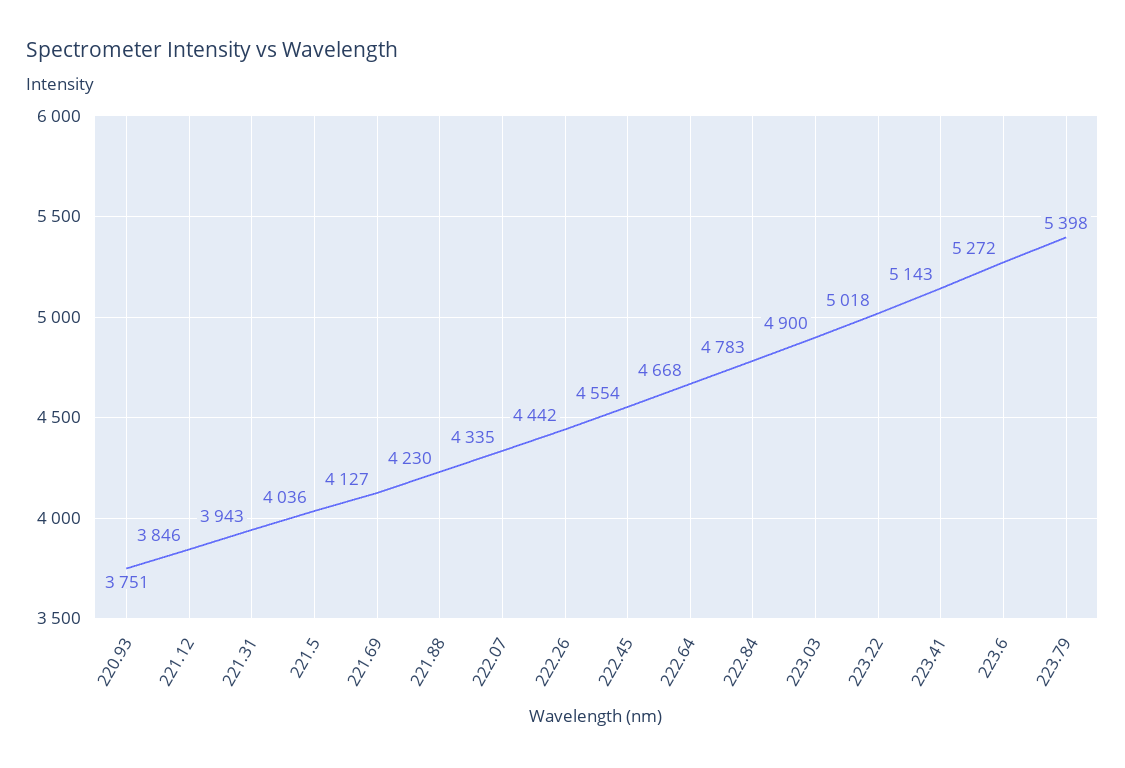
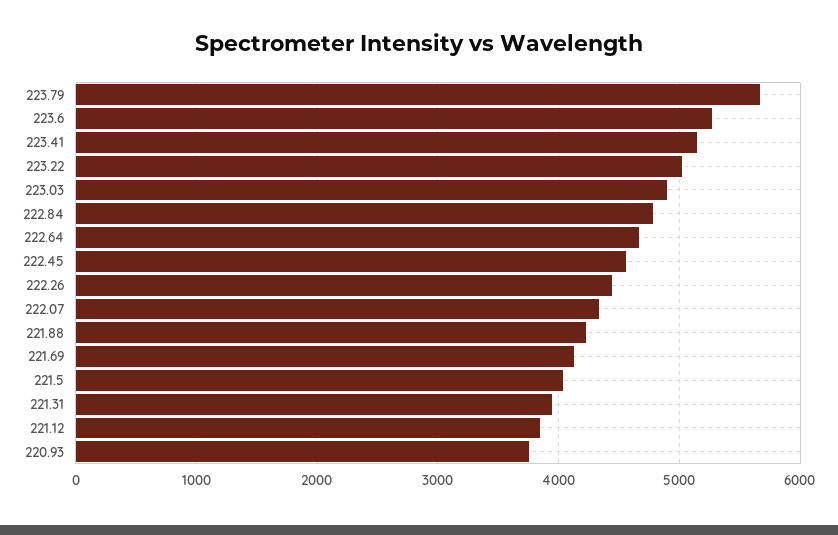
223.79: 5398 -> 5700

